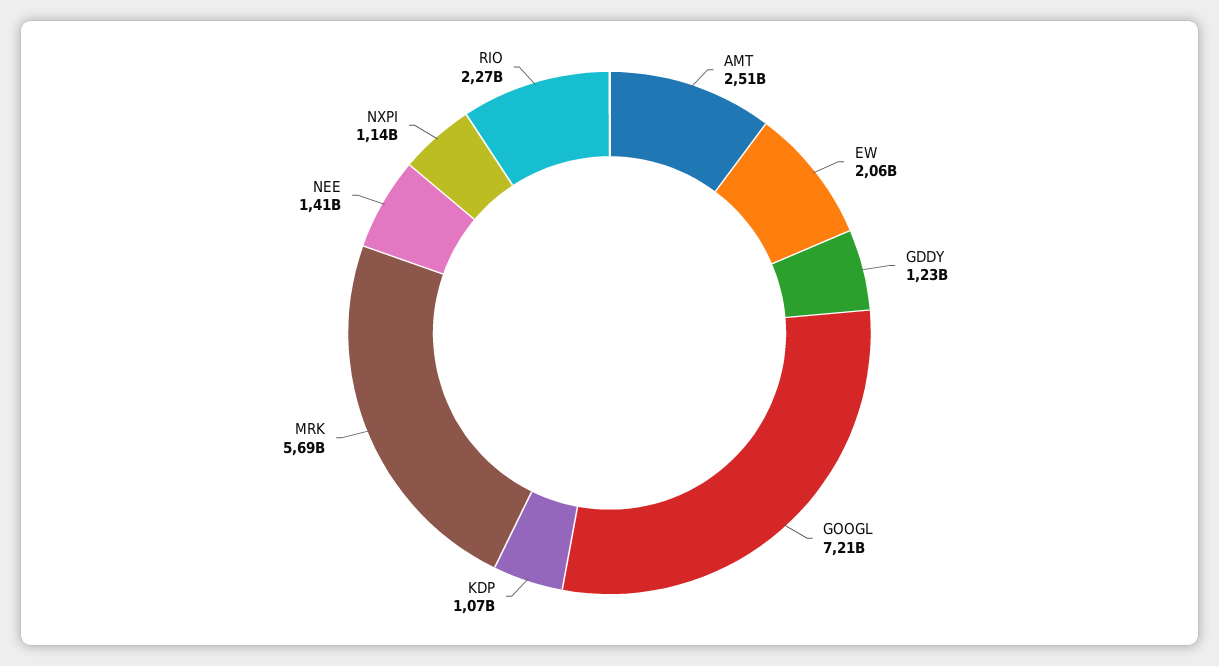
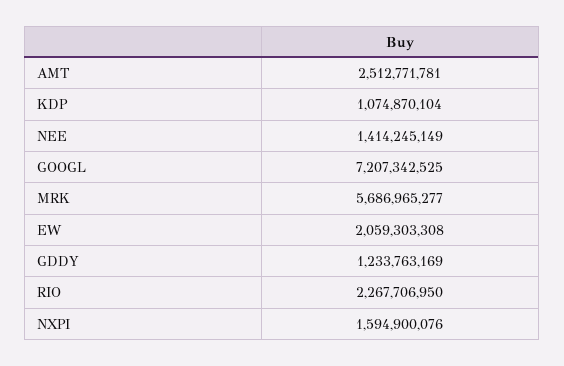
NXPI: 1140000000 -> 1594900076

